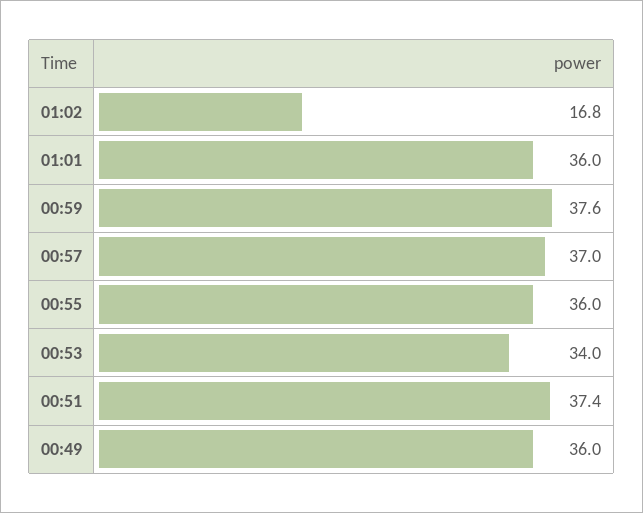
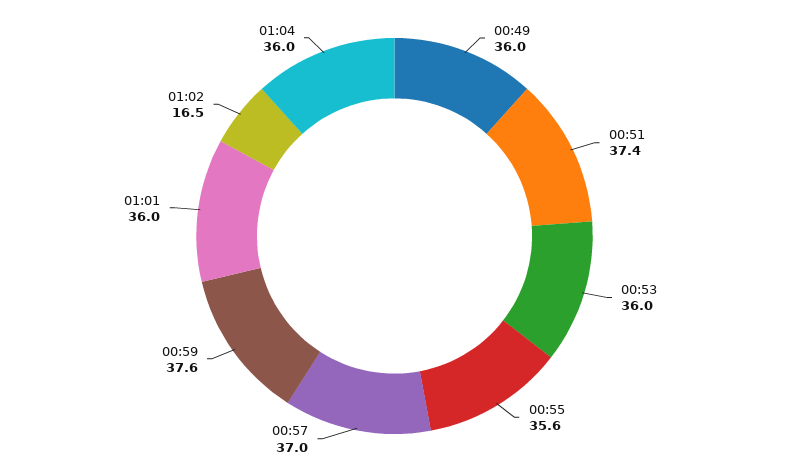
01:02: 16.8 -> 16.5
00:55: 36 -> 35.6
00:53: 34 -> 36
01:04: none -> 36

